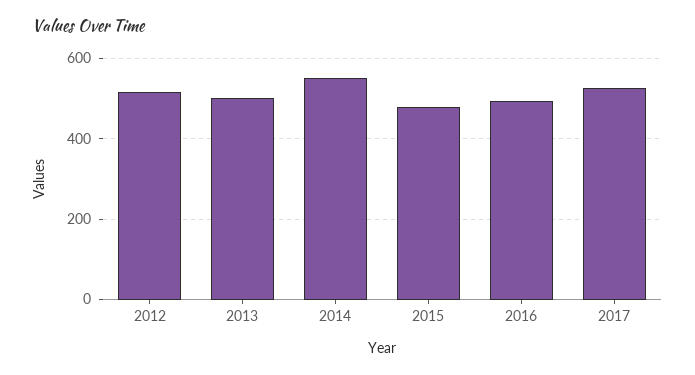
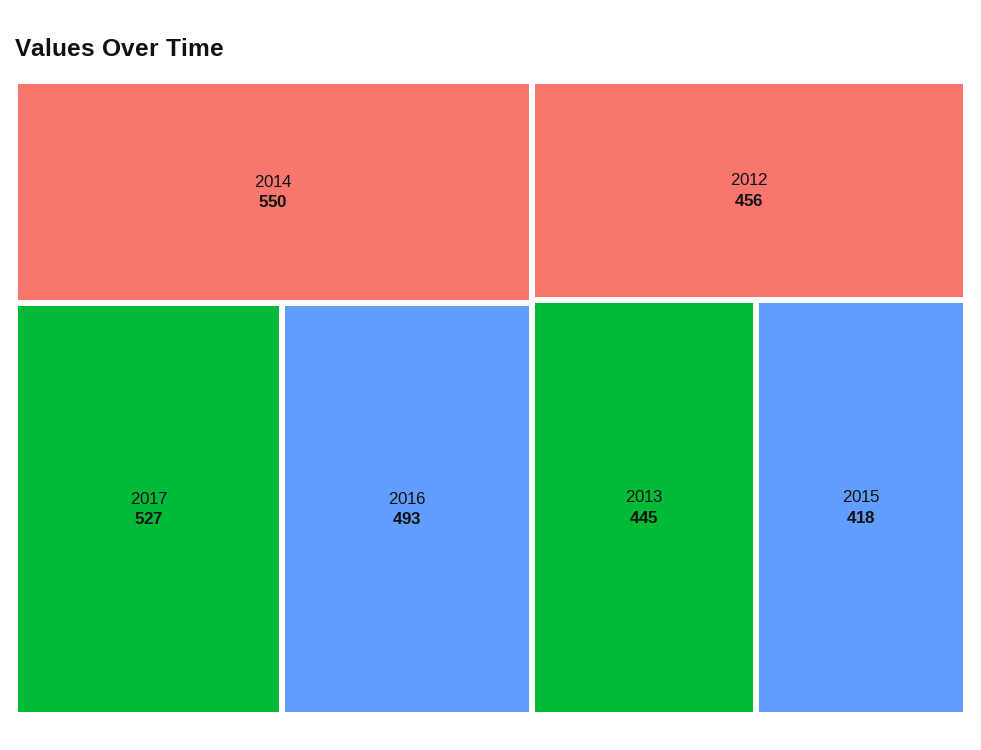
2012: 520 -> 456
2013: 500 -> 445
2015: 480 -> 418

